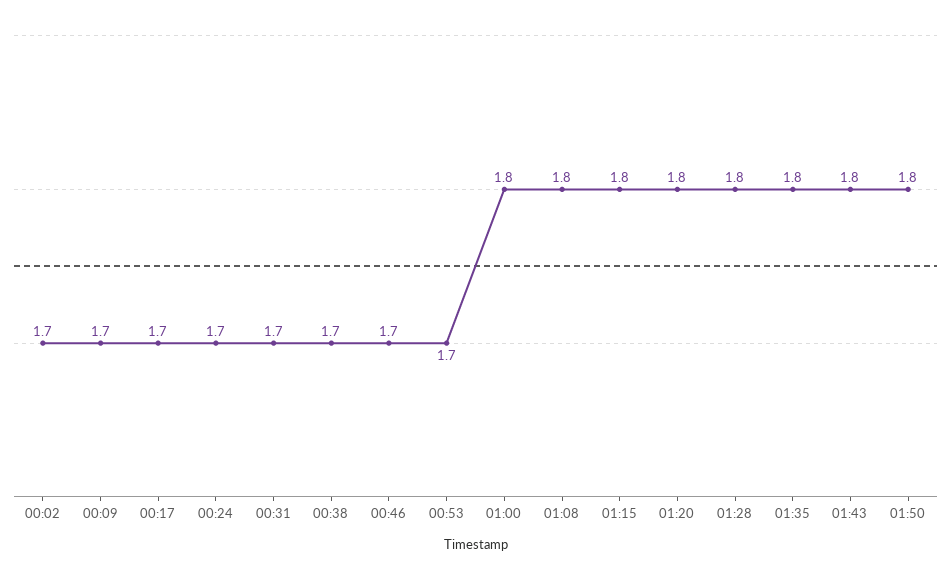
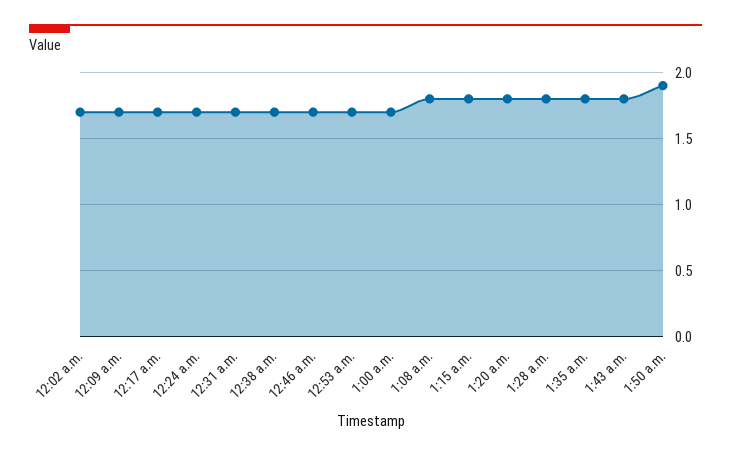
01:00: 1.8 -> 1.7
01:50: 1.8 -> 1.9

